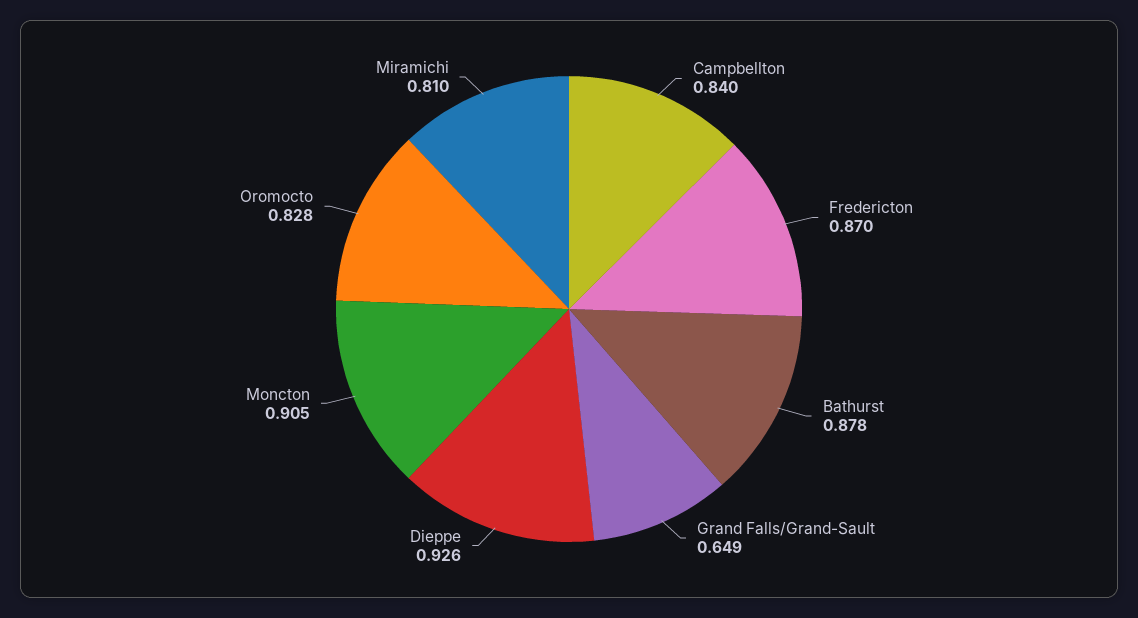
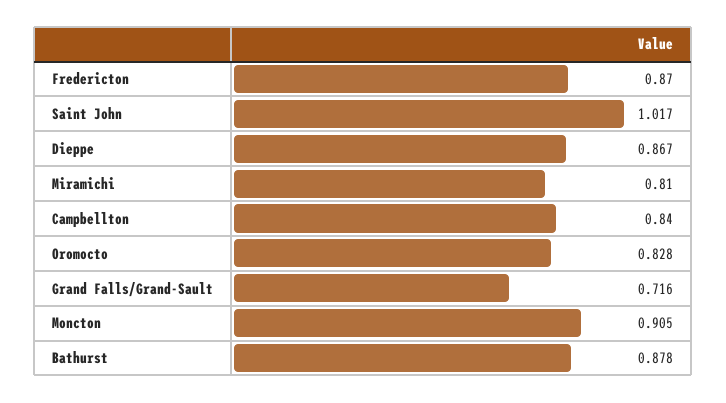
Grand Falls/Grand-Sault: 0.649 -> 0.716
Dieppe: 0.926 -> 0.867
Saint John: none -> 1.017

